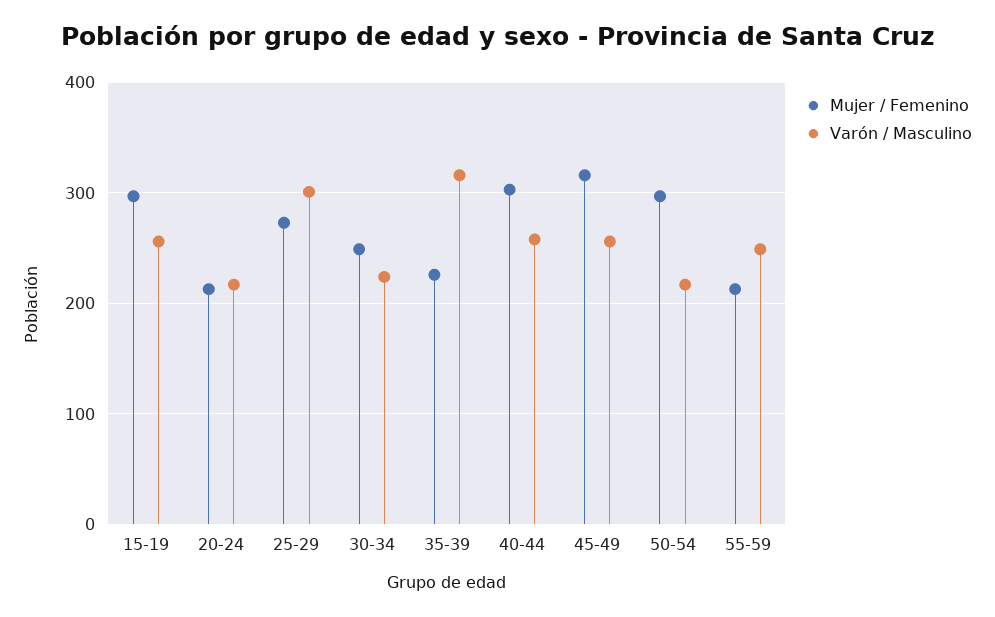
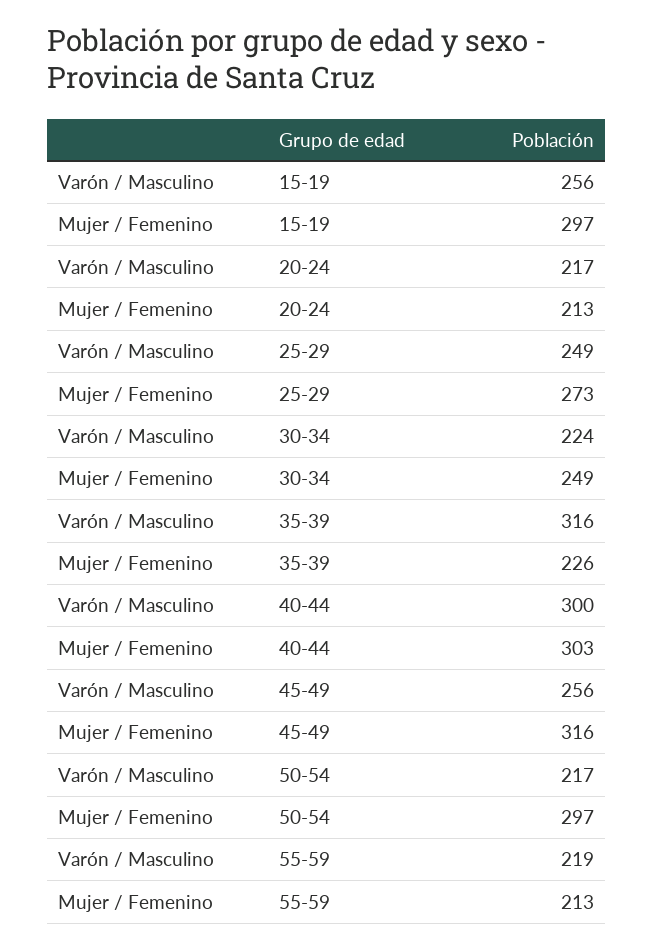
Varón / Masculino, 25-29: 300 -> 249
Varón / Masculino, 40-44: 260 -> 300
Varón / Masculino, 55-59: 250 -> 219

